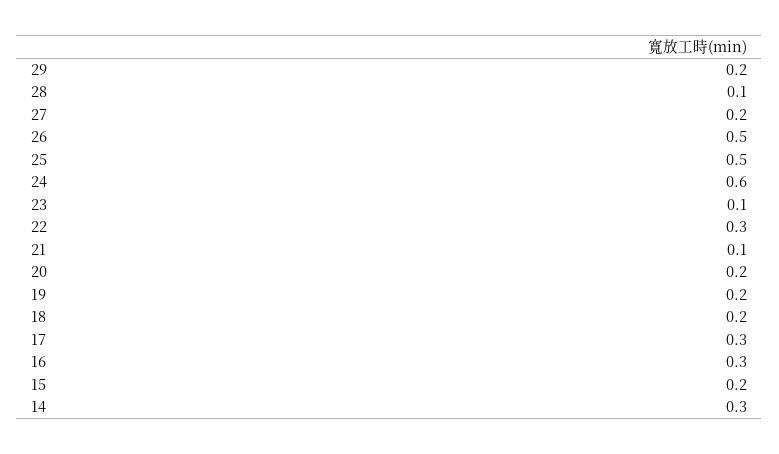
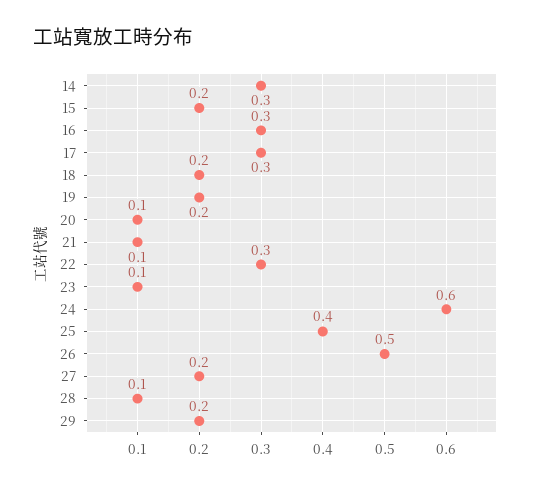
25: 0.5 -> 0.4
20: 0.2 -> 0.1

